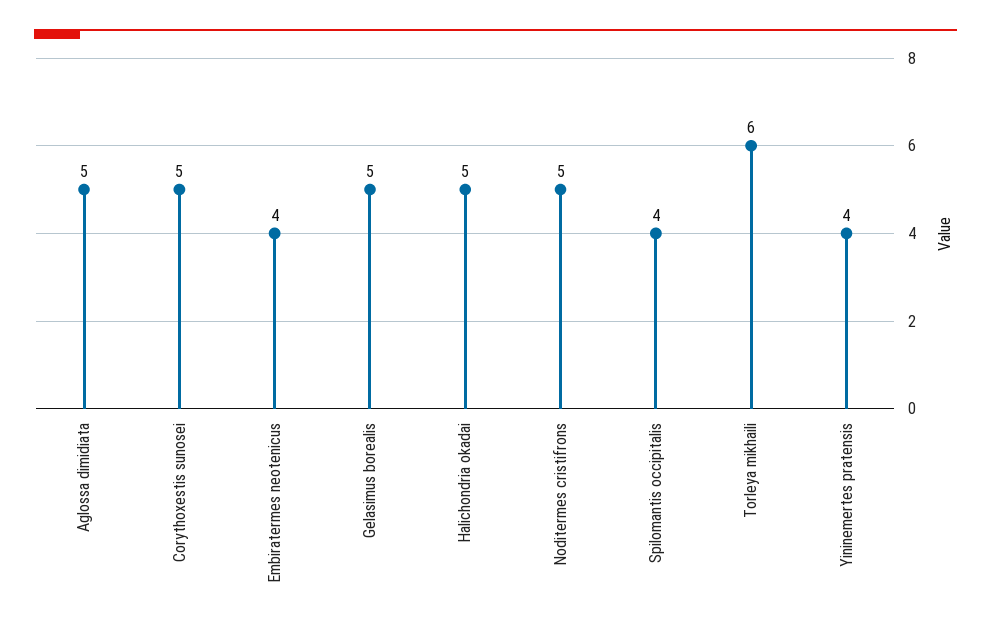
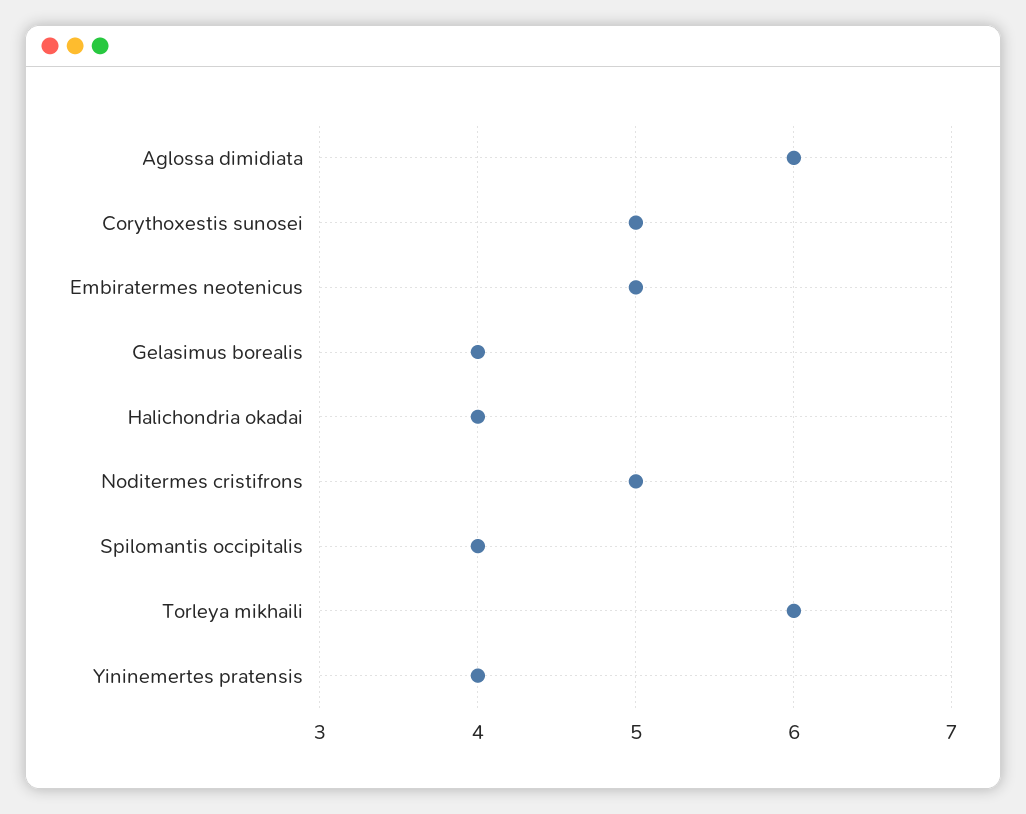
Aglossa dimidiata: 5 -> 6
Embiratermes neotenicus: 4 -> 5
Gelasimus borealis: 5 -> 4
Halichondria okadai: 5 -> 4

